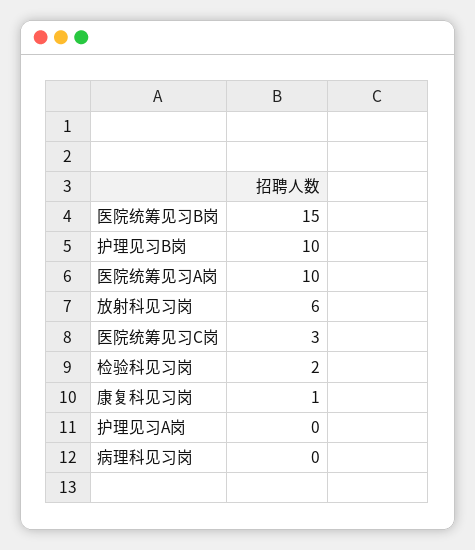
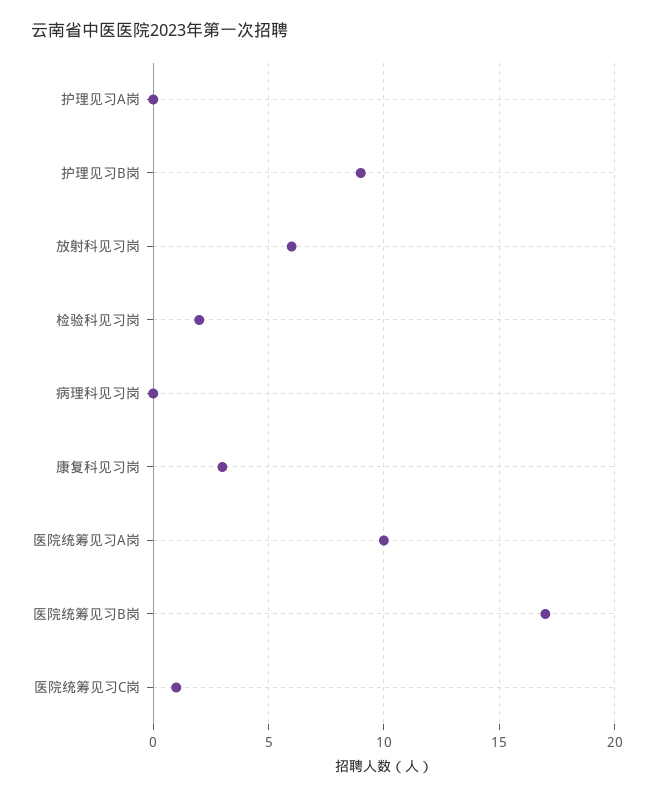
医院统筹见习B岗: 15 -> 17
护理见习B岗: 10 -> 9
医院统筹见习C岗: 3 -> 1
康复科见习岗: 1 -> 3

